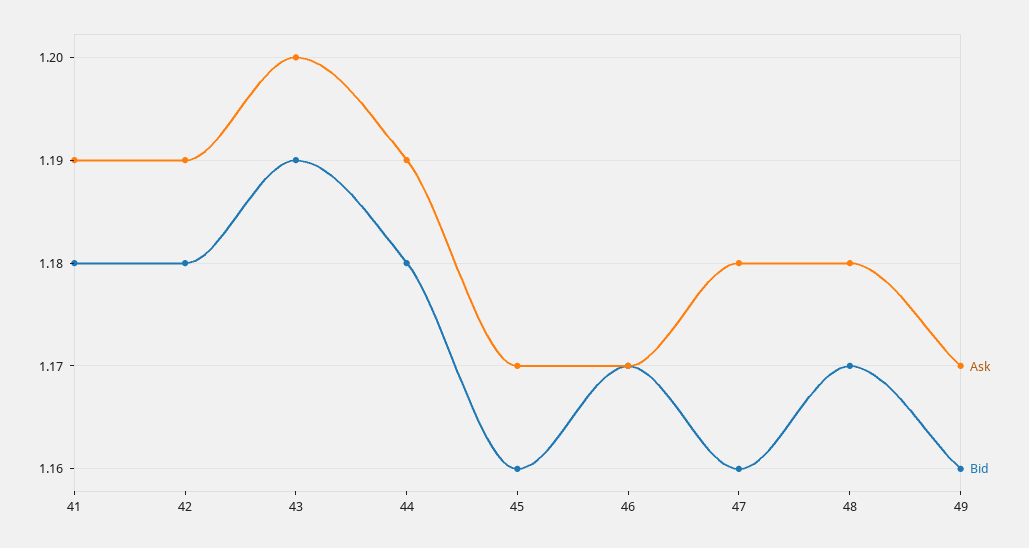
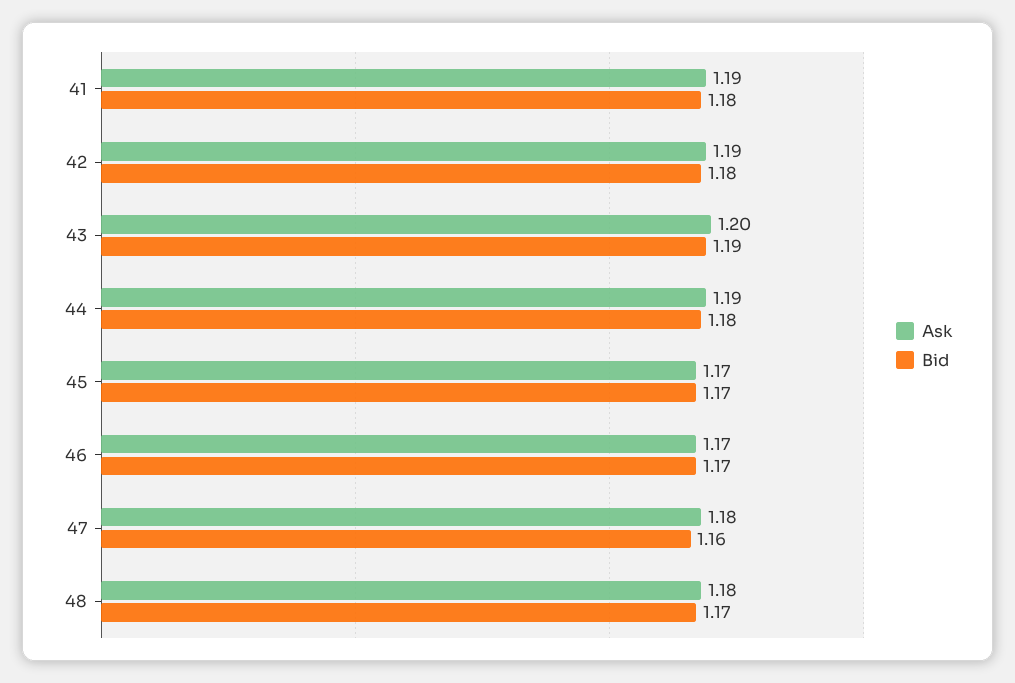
Bid, 45: 1.16 -> 1.17
Ask, 49: 1.17 -> none
Bid, 49: 1.16 -> none

